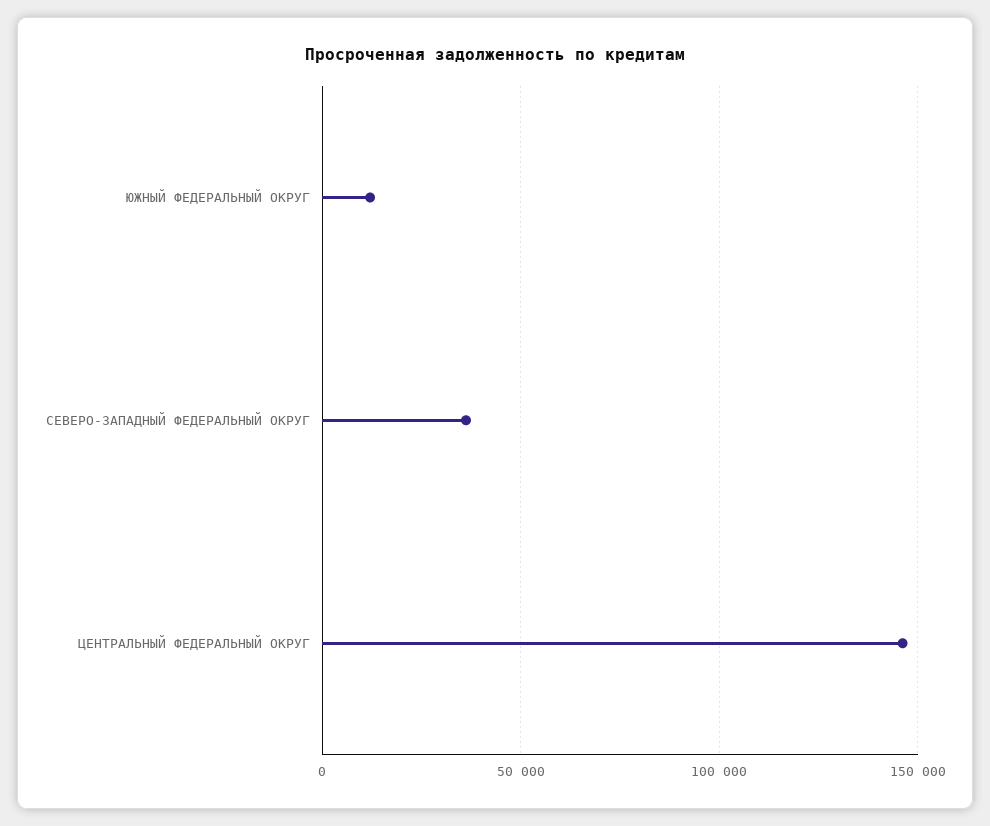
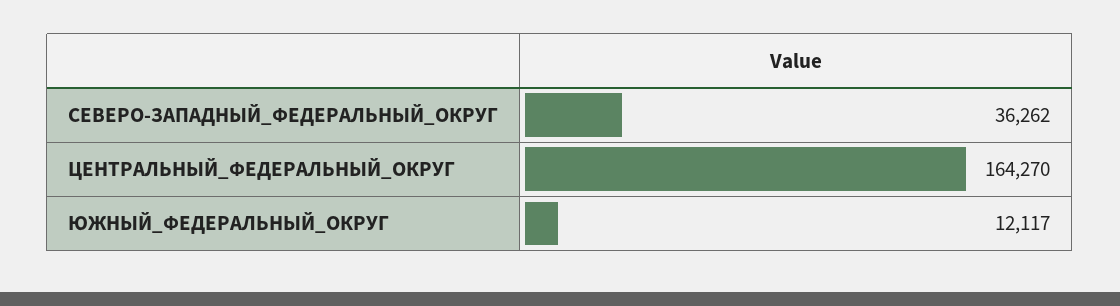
ЦЕНТРАЛЬНЫЙ ФЕДЕРАЛЬНЫЙ ОКРУГ: 145000 -> 164270

